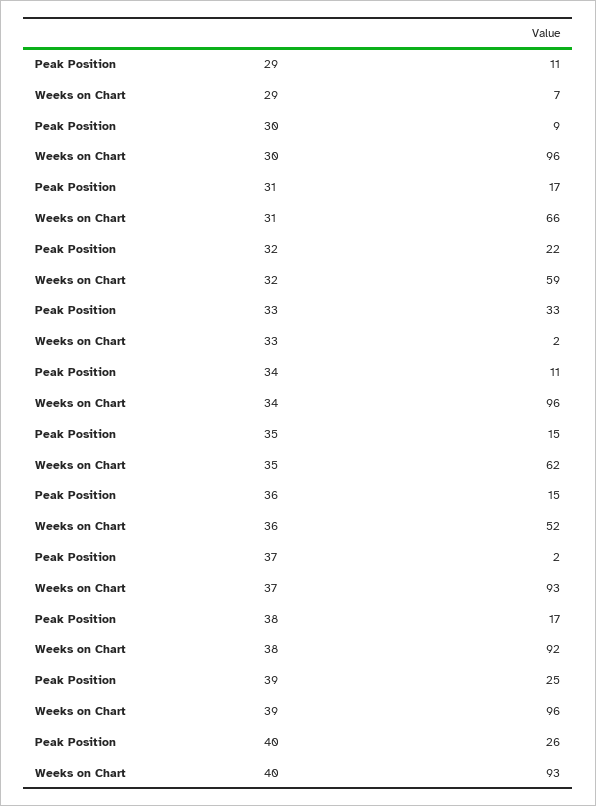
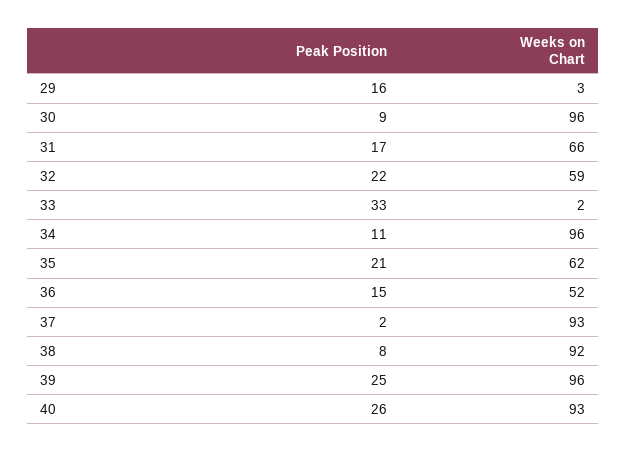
Peak Position, 29: 11 -> 16
Weeks on Chart, 29: 7 -> 3
Peak Position, 35: 15 -> 21
Peak Position, 38: 17 -> 8

